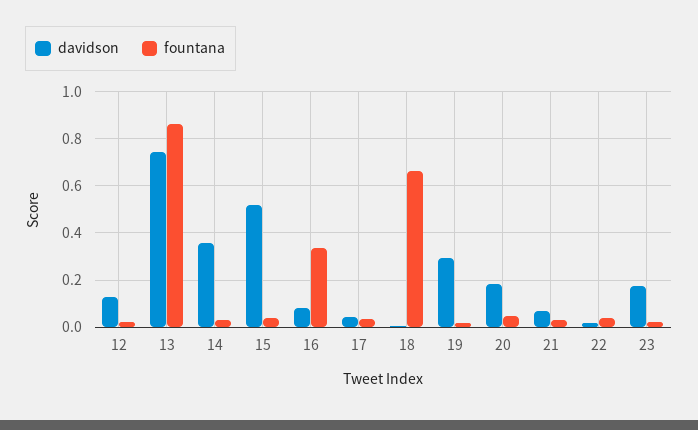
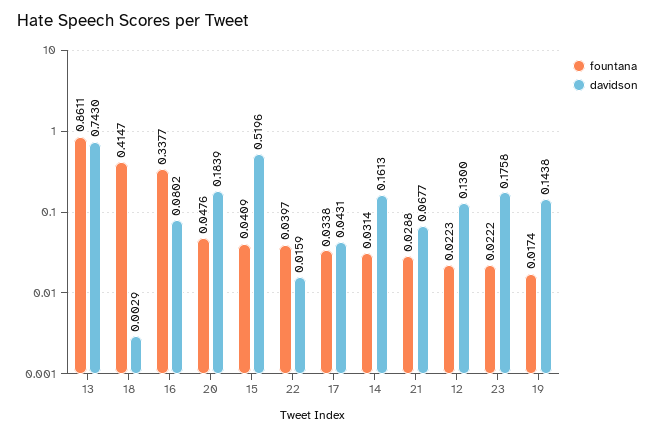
davidson, 14: 0.35 -> 0.1613
fountana, 18: 0.65 -> 0.4147
davidson, 19: 0.3 -> 0.1438

